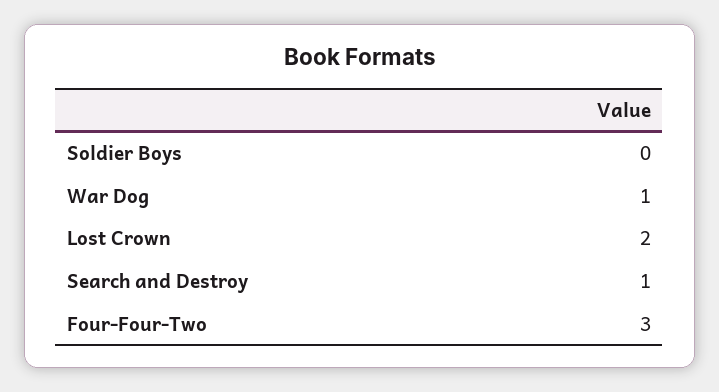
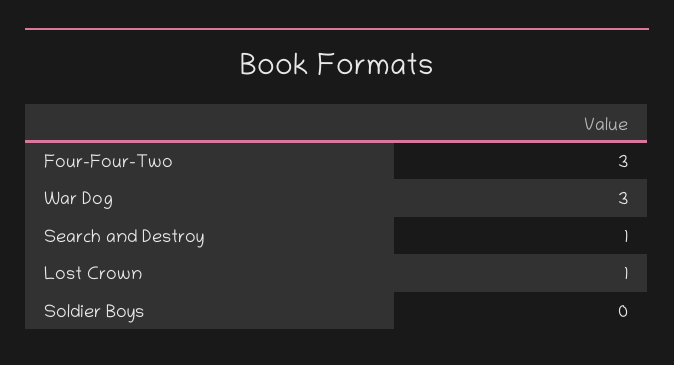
War Dog: 1 -> 3
Lost Crown: 2 -> 1

